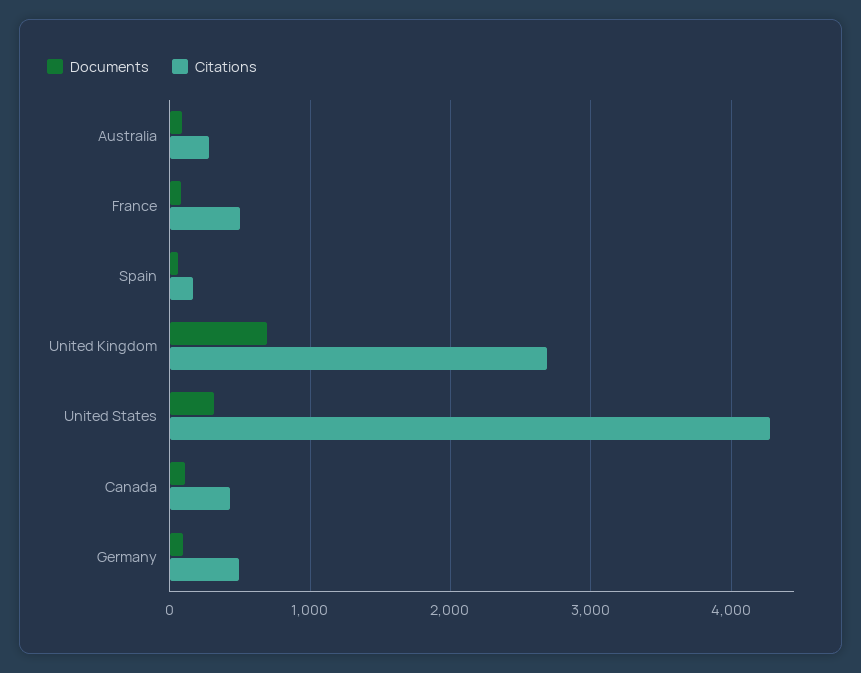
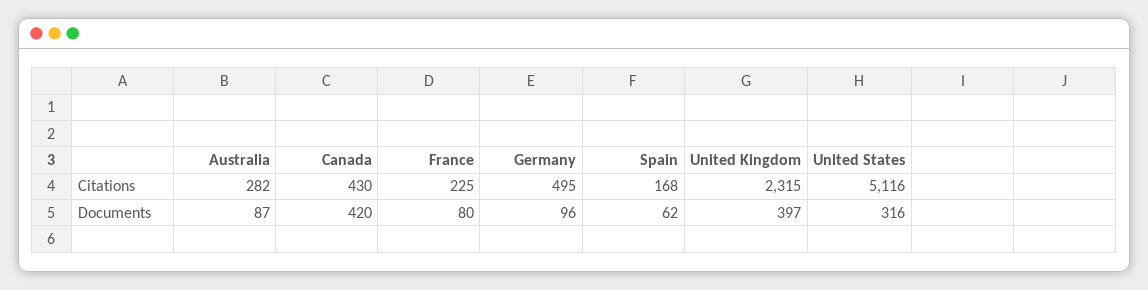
Citations, France: 500 -> 225
Documents, United Kingdom: 700 -> 397
Citations, United Kingdom: 2700 -> 2315
Citations, United States: 4300 -> 5116
Documents, Canada: 100 -> 420

